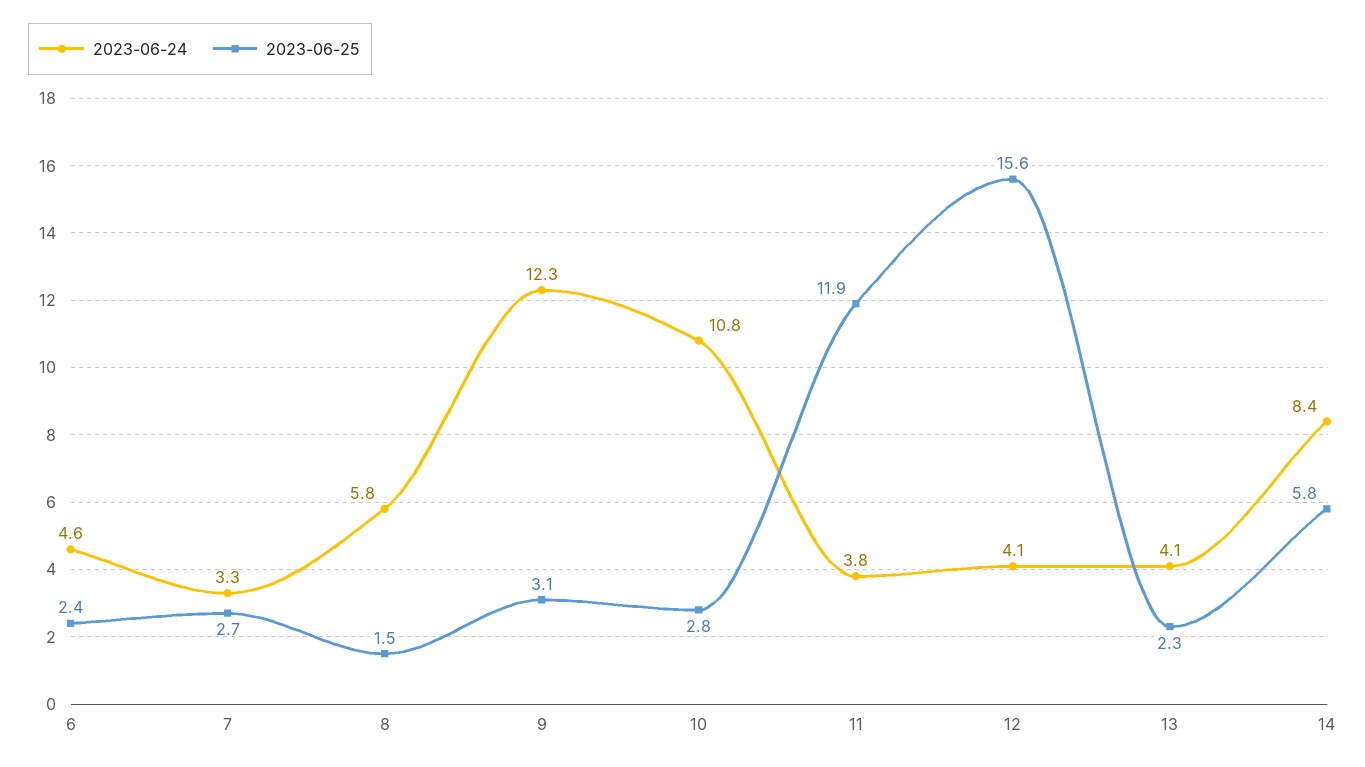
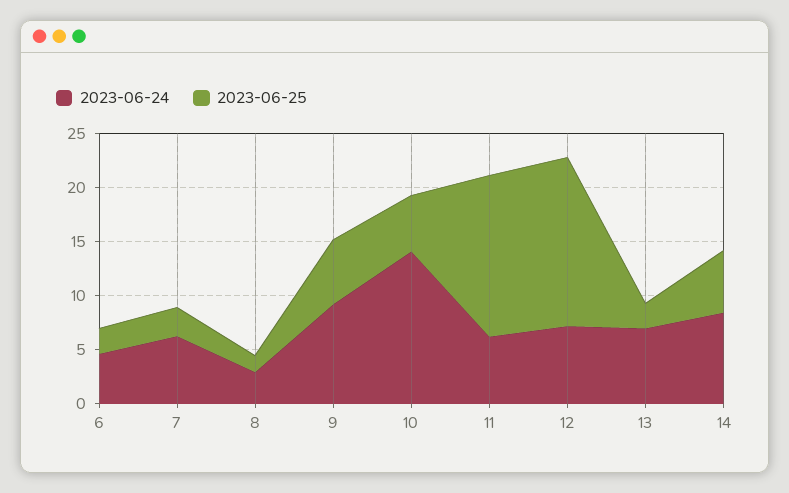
2023-06-24, 7: 3.3 -> 6
2023-06-24, 8: 5.8 -> 3
2023-06-24, 9: 12.3 -> 9
2023-06-25, 9: 3.1 -> 6
2023-06-24, 10: 10.8 -> 14
2023-06-25, 10: 2.8 -> 5
2023-06-24, 11: 3.8 -> 6
2023-06-25, 11: 11.9 -> 15
2023-06-24, 12: 4.1 -> 7
2023-06-24, 13: 4.1 -> 7

